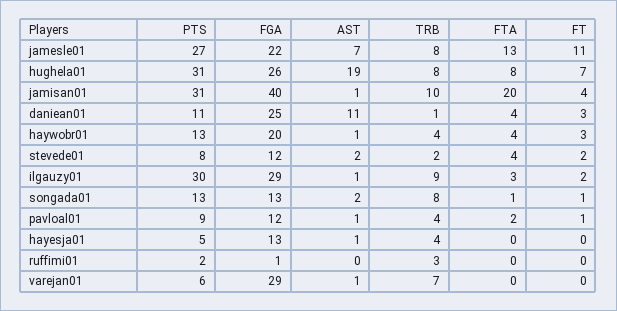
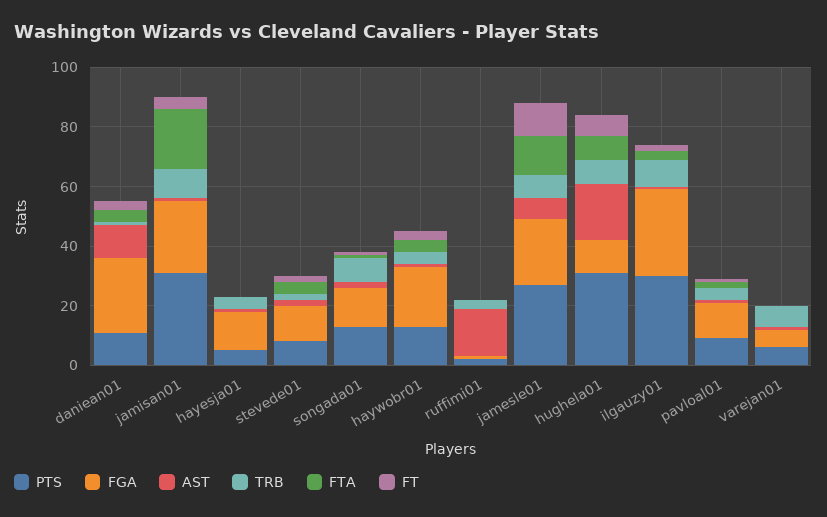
FGA, hughela01: 26 -> 10
FGA, jamisan01: 40 -> 25
AST, ruffimi01: 0 -> 15
FGA, varejan01: 29 -> 5

